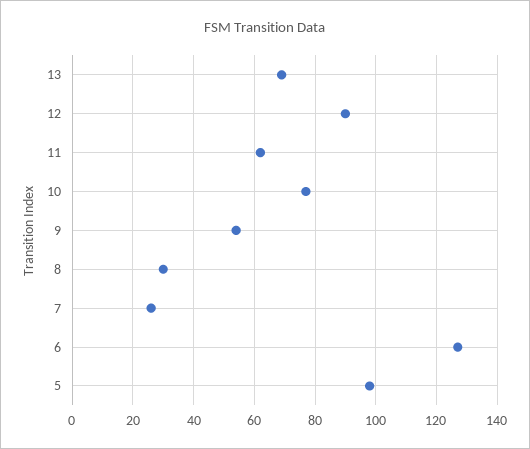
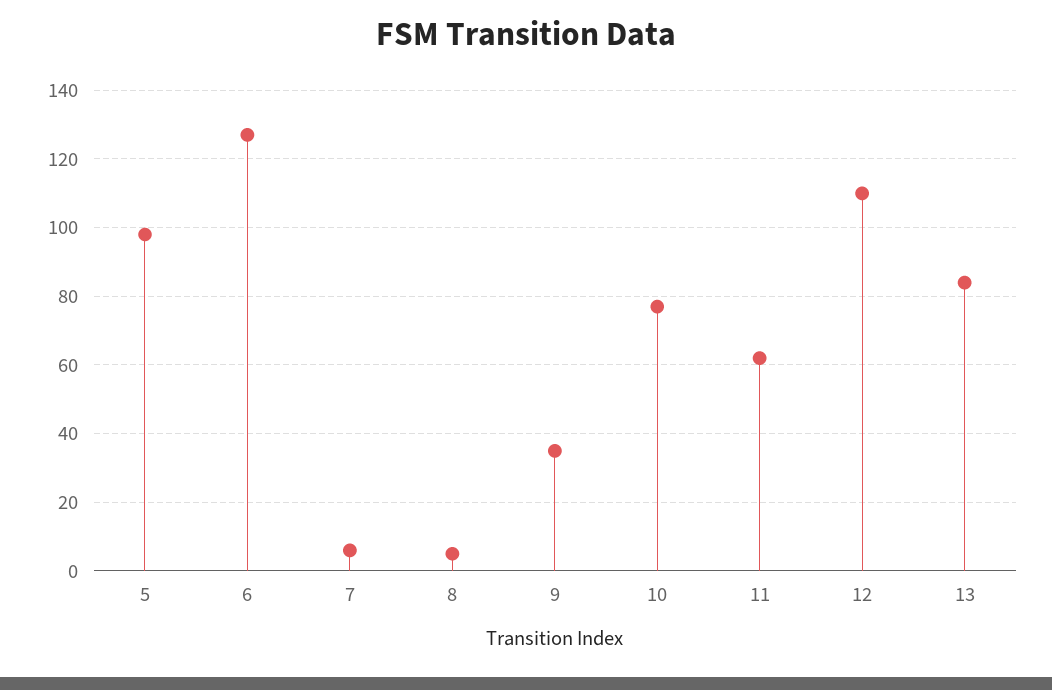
13: 70 -> 85
12: 90 -> 110
9: 55 -> 35
8: 30 -> 5
7: 25 -> 5

